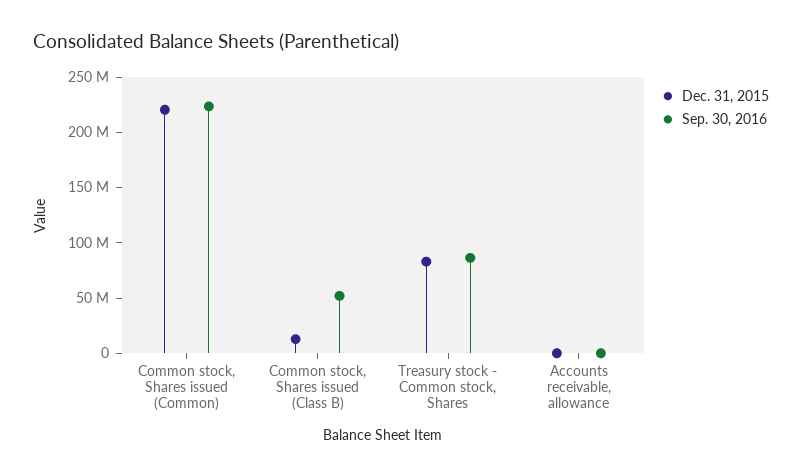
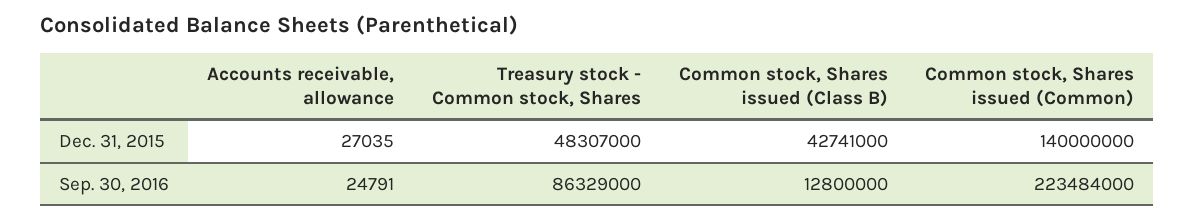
Dec. 31, 2015, Common stock, Shares issued (Common): 220000000 -> 140000000
Dec. 31, 2015, Common stock, Shares issued (Class B): 10000000 -> 42741000
Sep. 30, 2016, Common stock, Shares issued (Class B): 50000000 -> 12800000
Dec. 31, 2015, Treasury stock - Common stock, Shares: 80000000 -> 48307000

